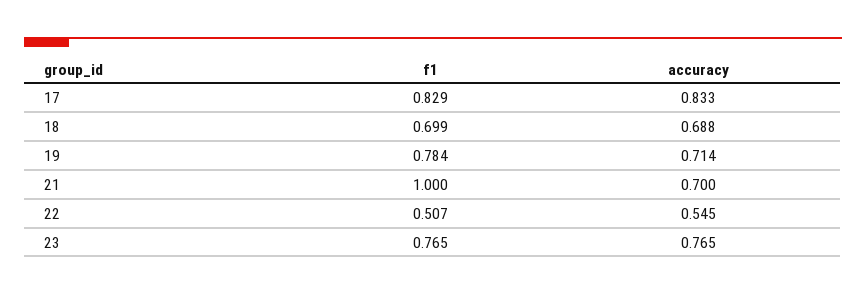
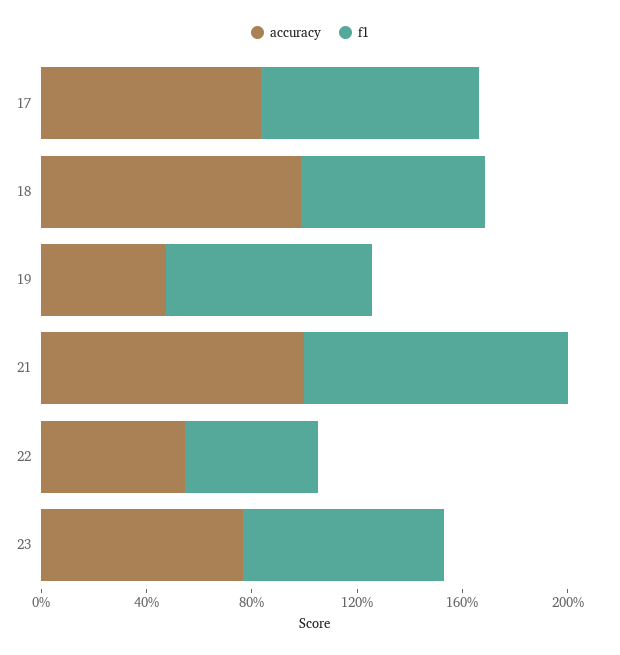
accuracy, 18: 0.688 -> 1
accuracy, 19: 0.714 -> 0.5
accuracy, 21: 0.7 -> 1

